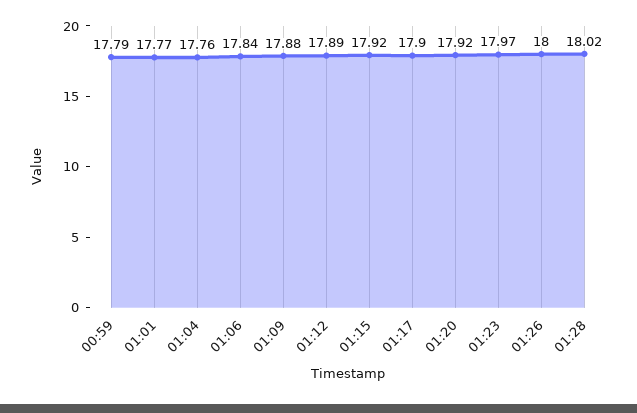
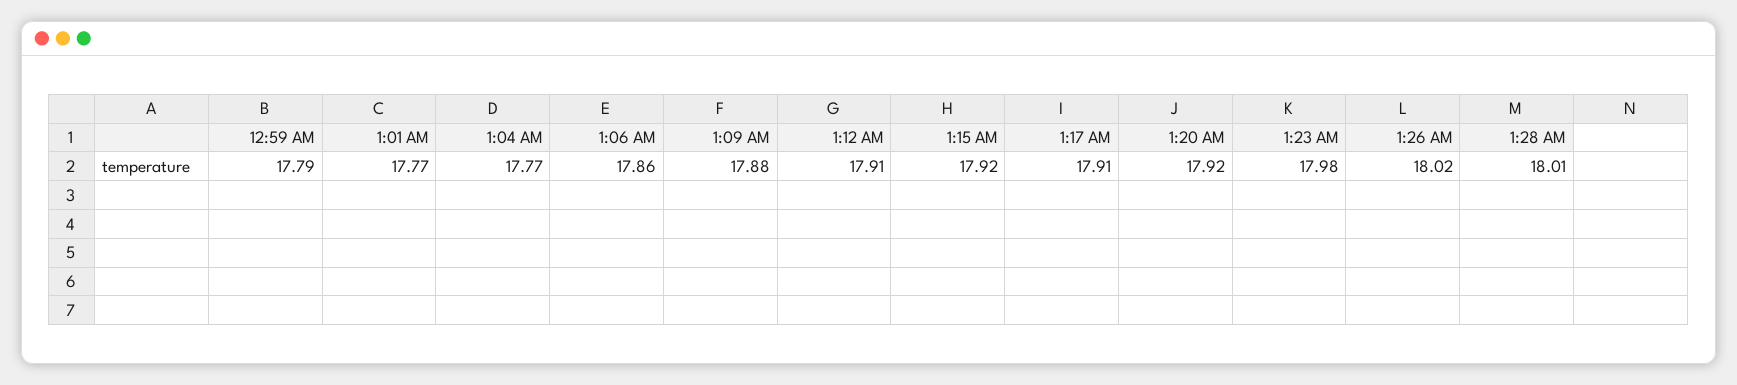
01:04: 17.76 -> 17.77
01:06: 17.84 -> 17.86
01:12: 17.89 -> 17.91
01:17: 17.9 -> 17.91
01:23: 17.97 -> 17.98
01:26: 18 -> 18.02
01:28: 18.02 -> 18.01

